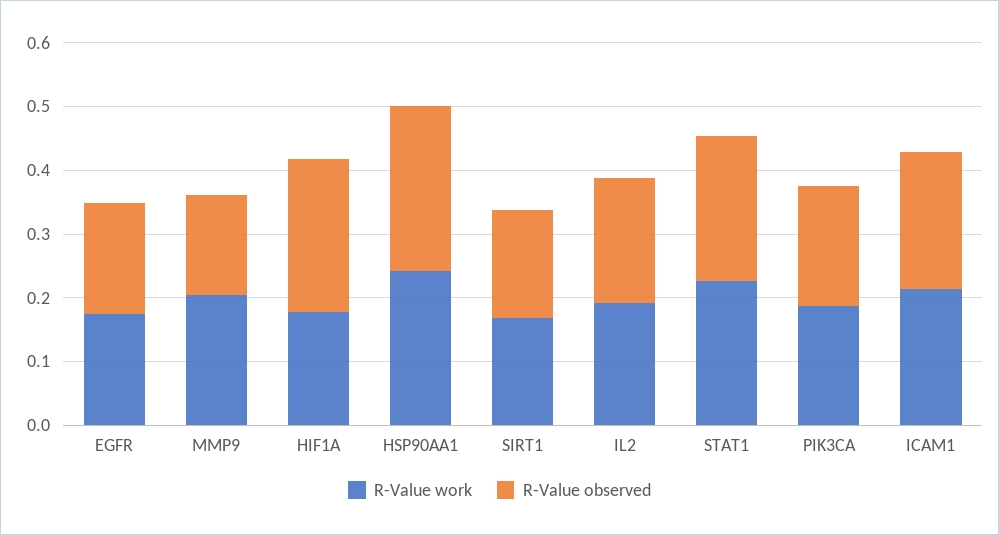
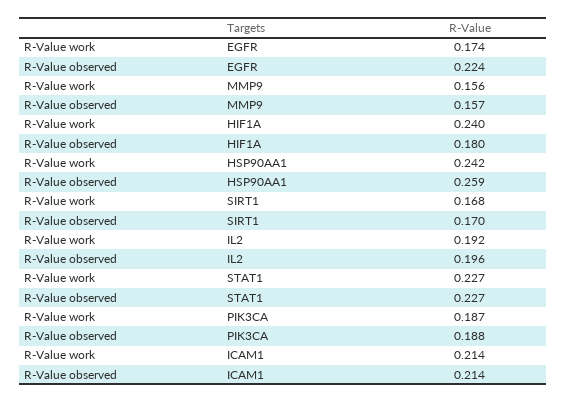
R-Value observed, EGFR: 0.18 -> 0.224
R-Value work, MMP9: 0.2 -> 0.156
R-Value work, HIF1A: 0.18 -> 0.24
R-Value observed, HIF1A: 0.24 -> 0.18

